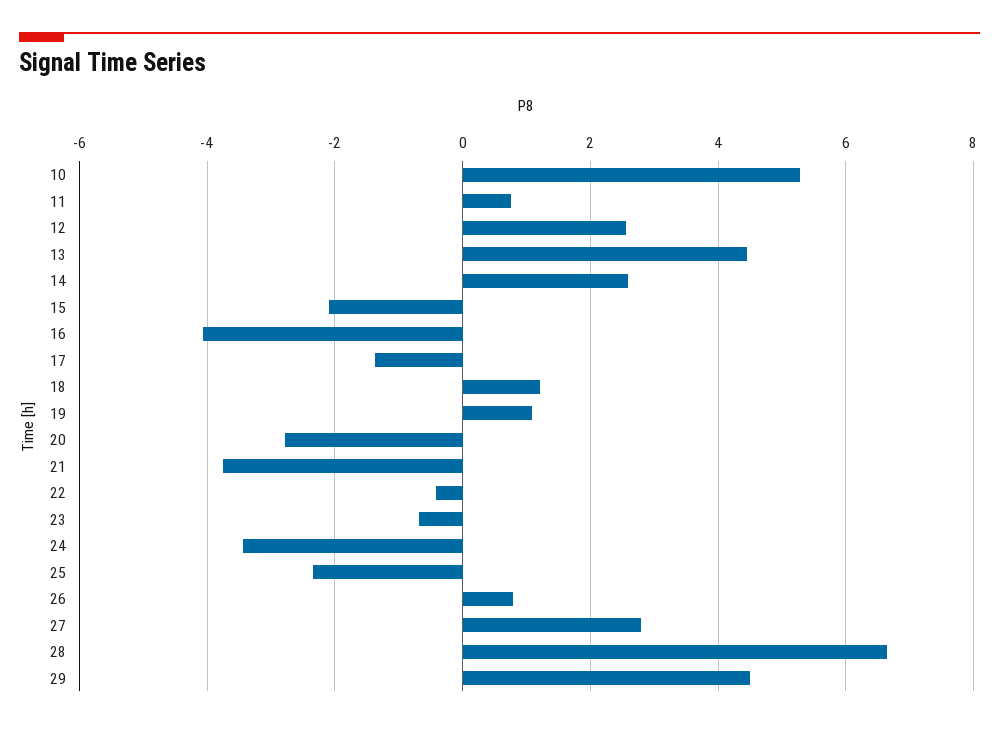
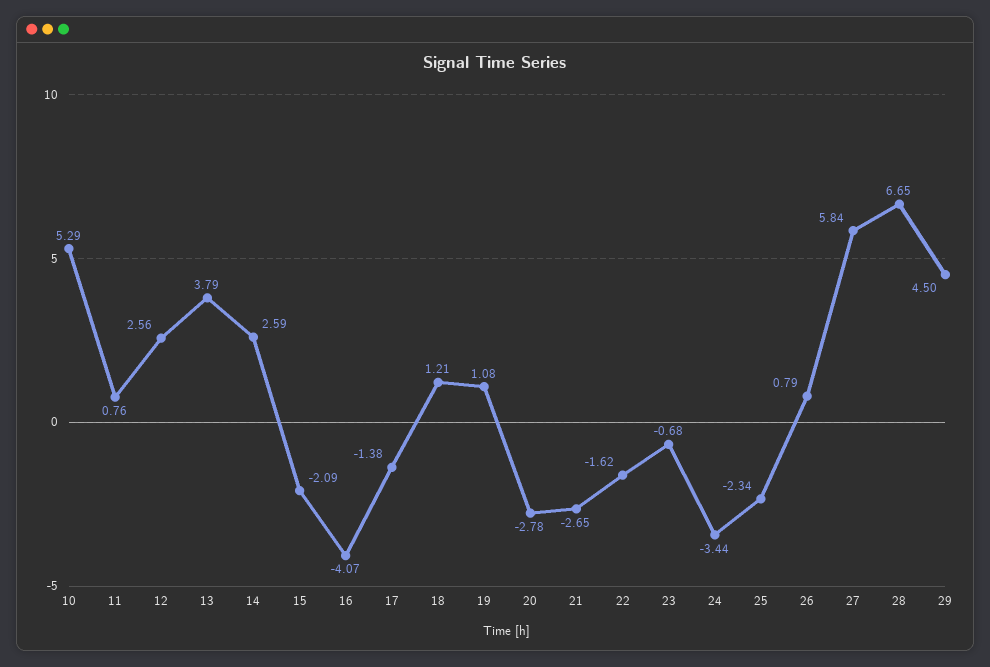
13: 4.4 -> 3.79
21: -3.8 -> -2.65
22: -0.4 -> -1.62
27: 2.8 -> 5.84

